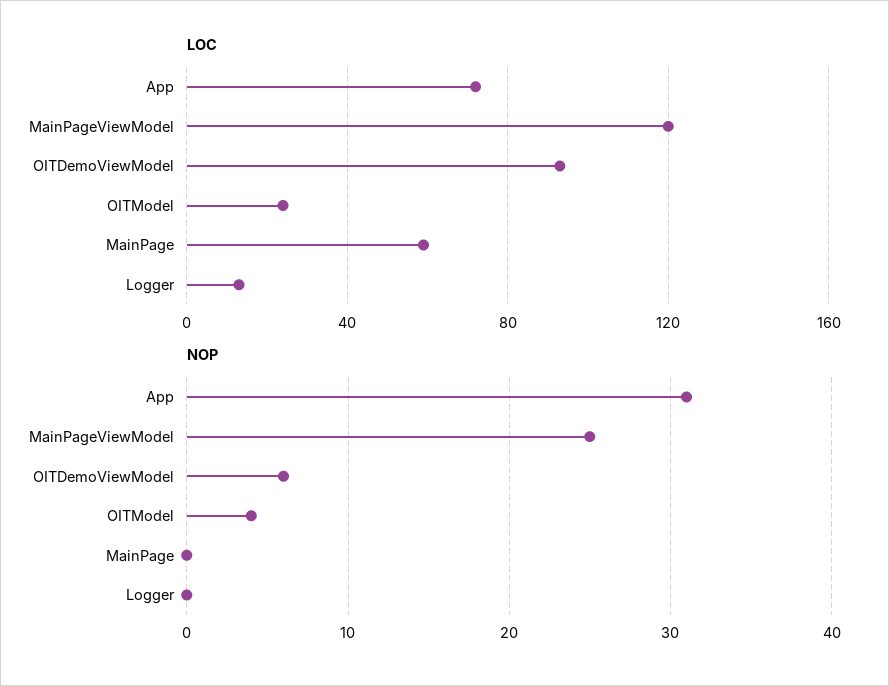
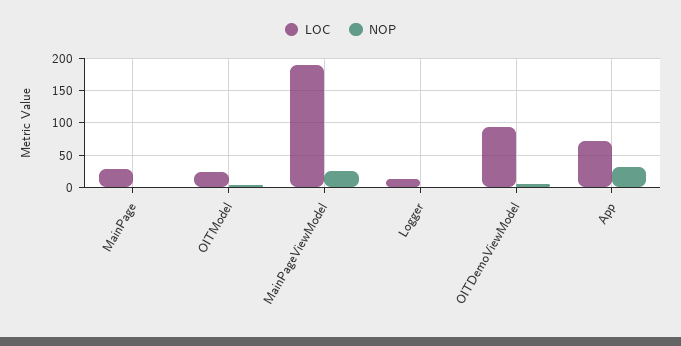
LOC, MainPageViewModel: 120 -> 190
LOC, MainPage: 60 -> 30

